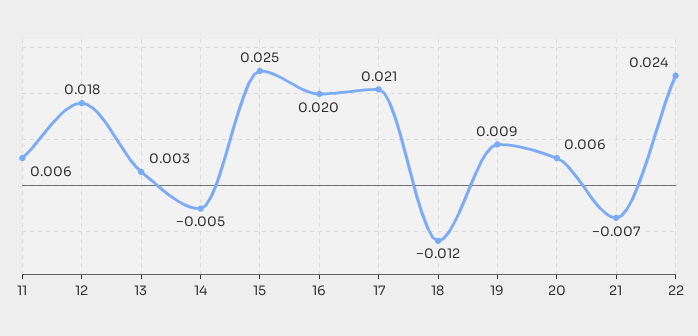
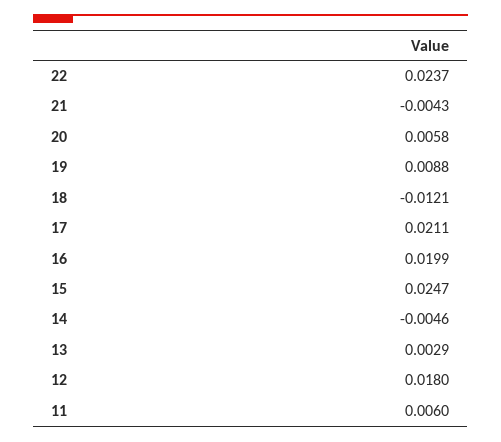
21: -0.007 -> -0.0043

